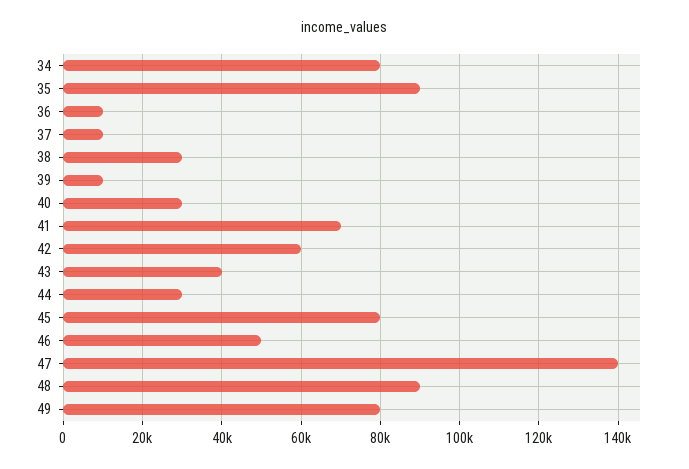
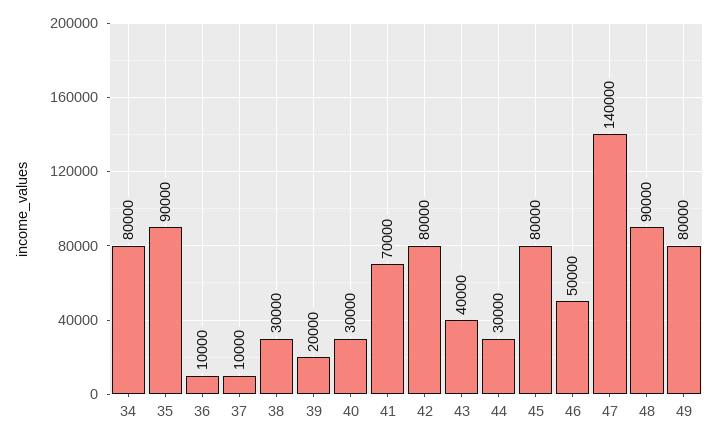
39: 10000 -> 20000
42: 60000 -> 80000

